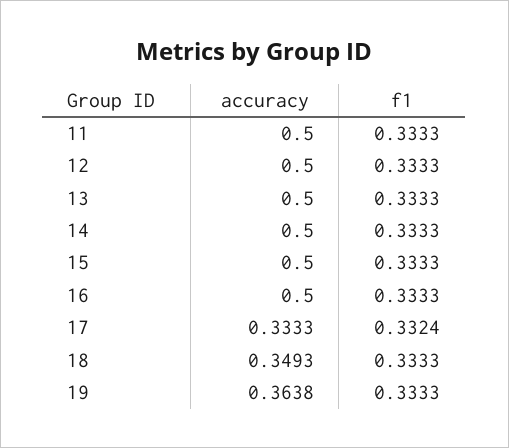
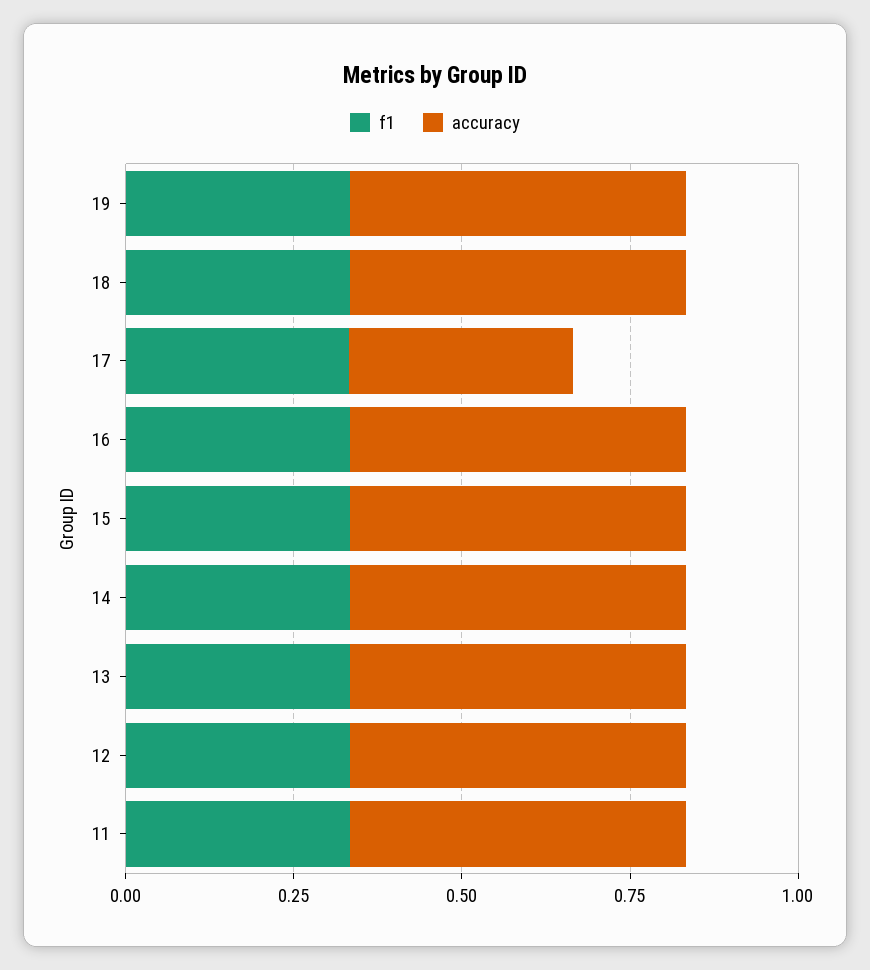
accuracy, 18: 0.3493 -> 0.5
accuracy, 19: 0.3638 -> 0.5

